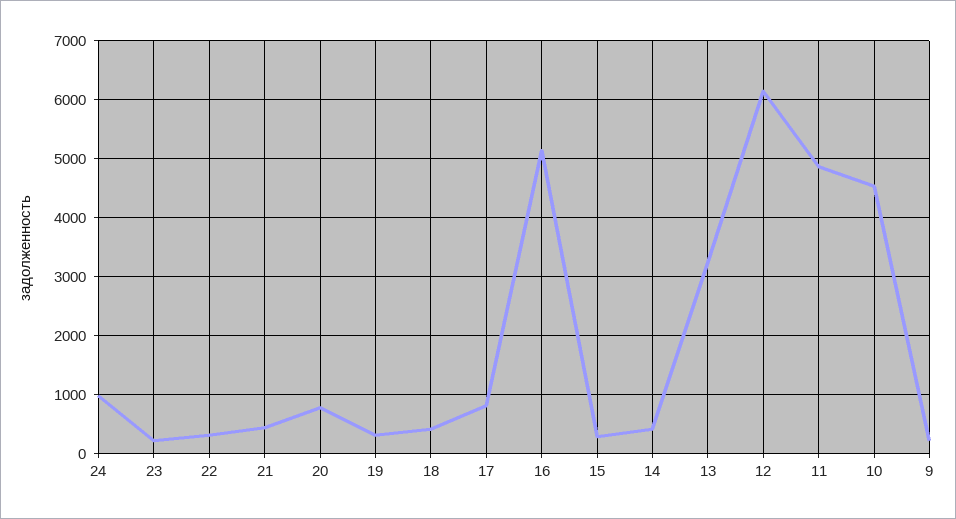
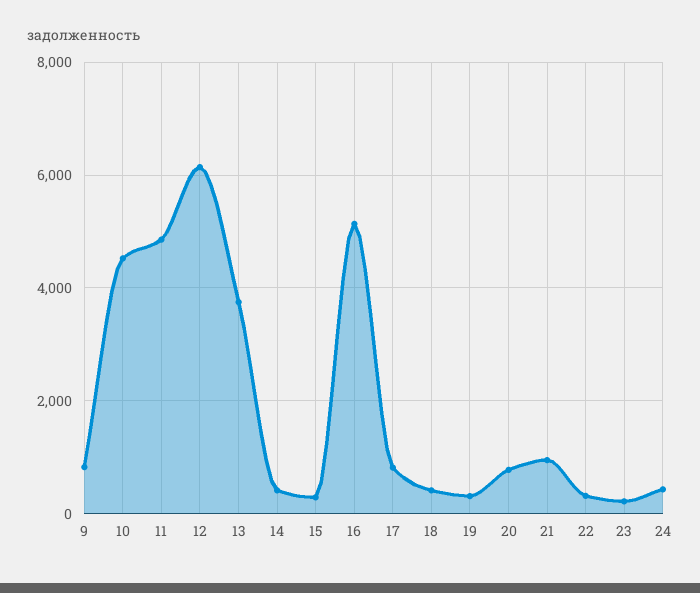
24: 1000 -> 400
21: 400 -> 1000
13: 3200 -> 3800
9: 200 -> 800

